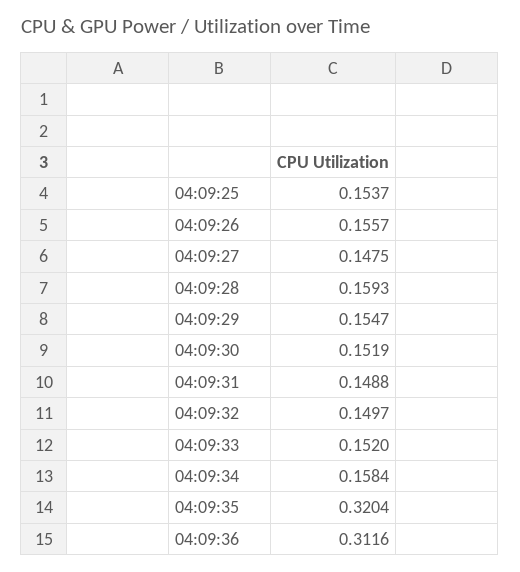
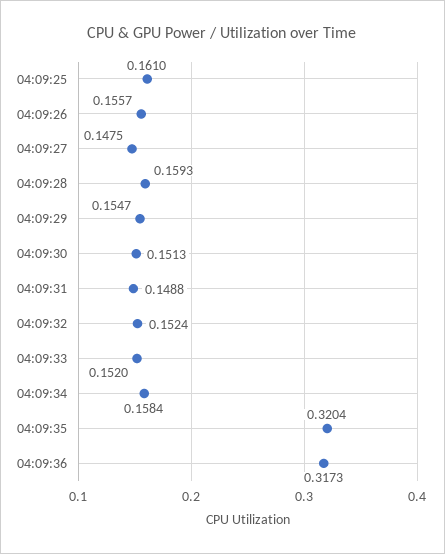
04:09:25: 0.1537 -> 0.161
04:09:30: 0.1519 -> 0.1513
04:09:32: 0.1497 -> 0.1524
04:09:36: 0.3116 -> 0.3173

